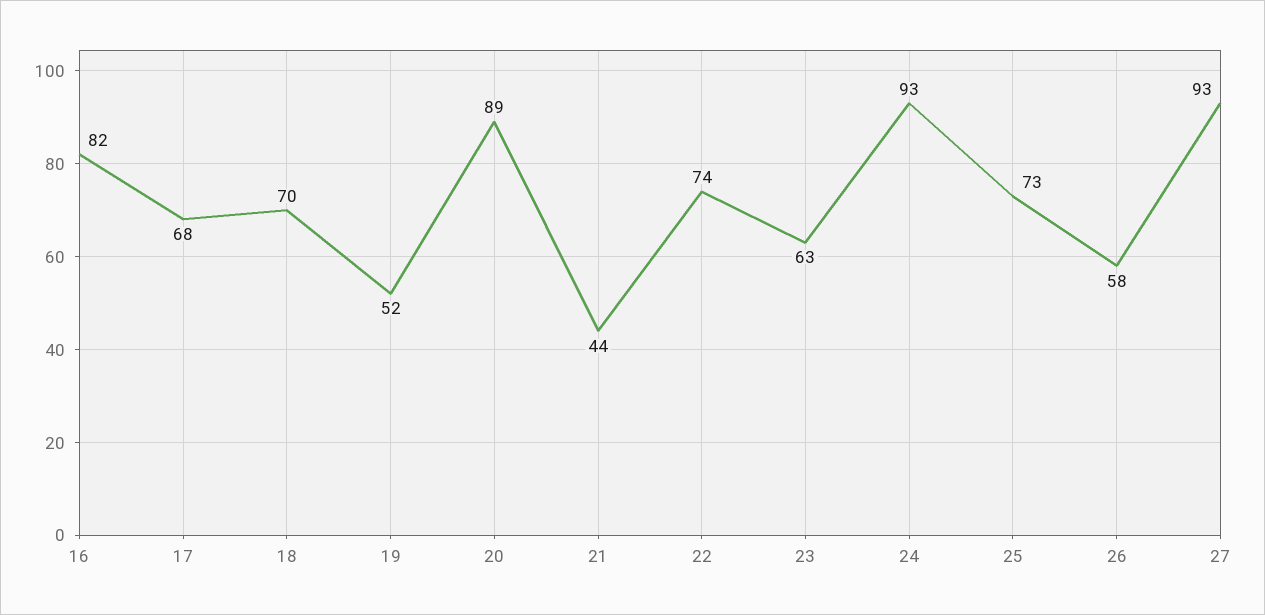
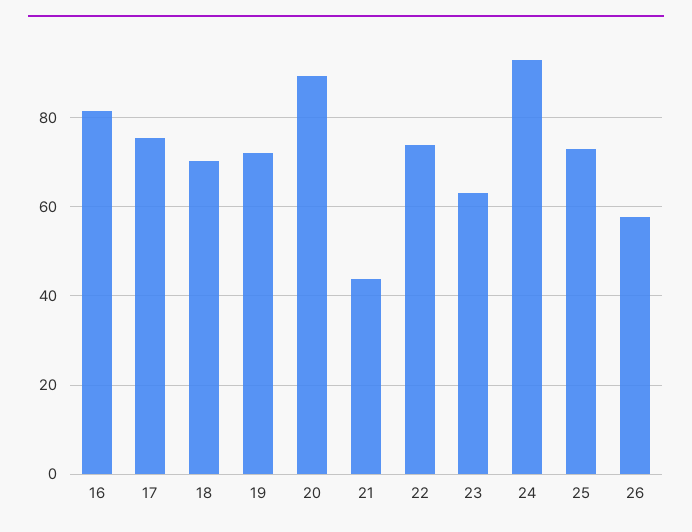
17: 68 -> 76
19: 52 -> 72
27: 93 -> none

